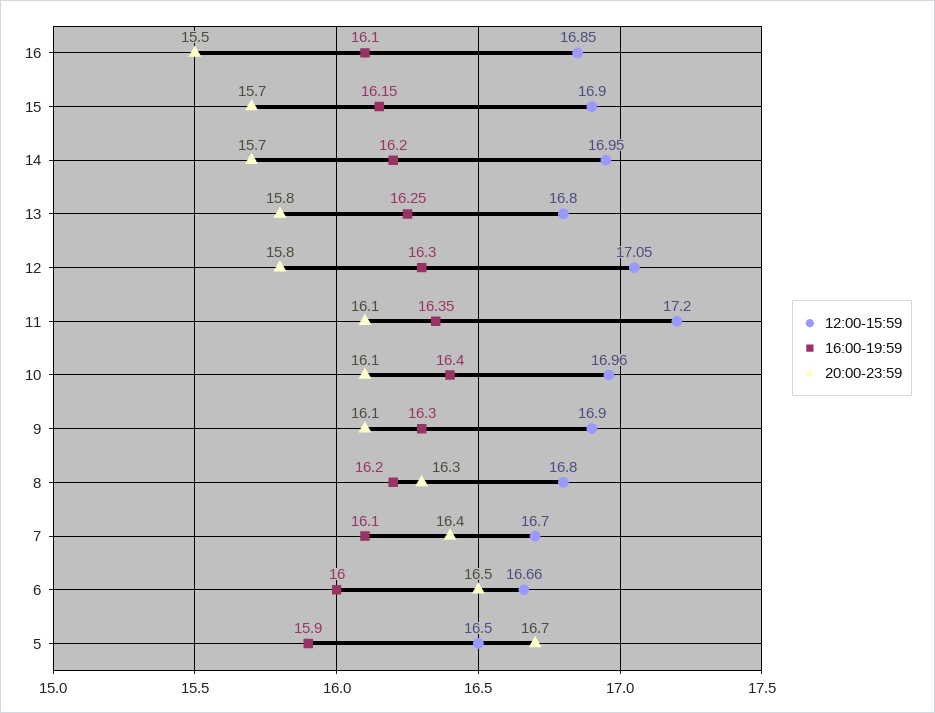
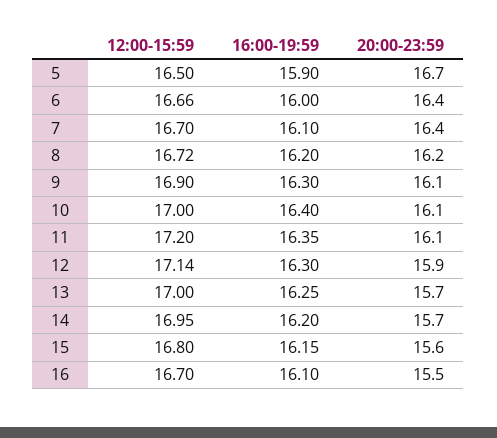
12:00-15:59, 16: 16.85 -> 16.7
12:00-15:59, 15: 16.9 -> 16.8
20:00-23:59, 15: 15.7 -> 15.6
12:00-15:59, 13: 16.8 -> 17
20:00-23:59, 13: 15.8 -> 15.7
12:00-15:59, 12: 17.05 -> 17.14
20:00-23:59, 12: 15.8 -> 15.9
12:00-15:59, 10: 16.96 -> 17
12:00-15:59, 8: 16.8 -> 16.72
20:00-23:59, 8: 16.3 -> 16.2
20:00-23:59, 6: 16.5 -> 16.4

